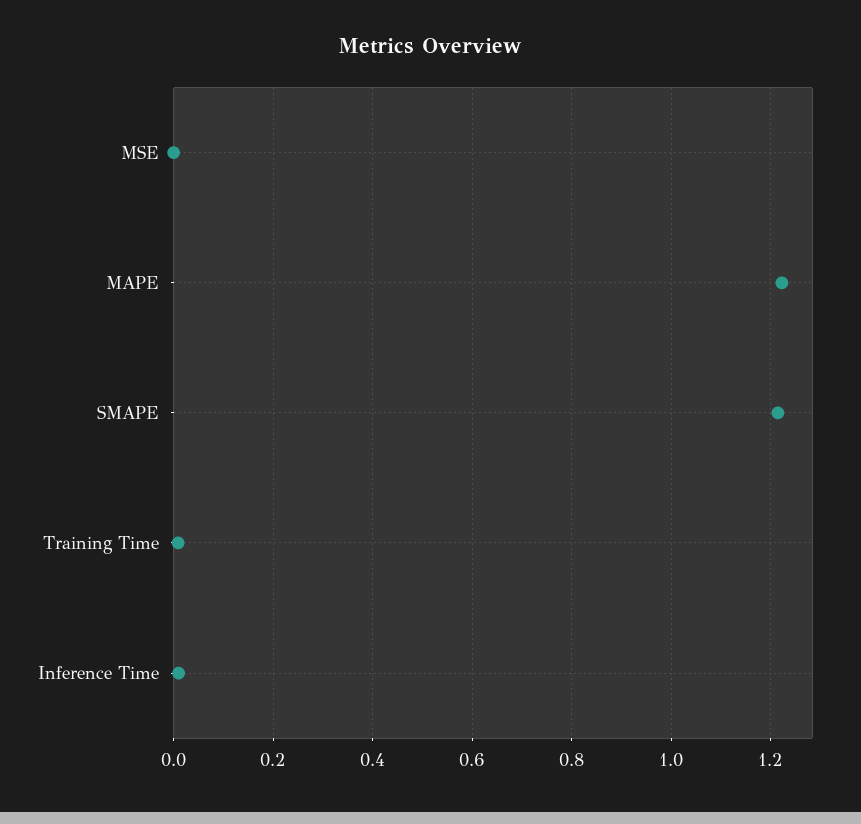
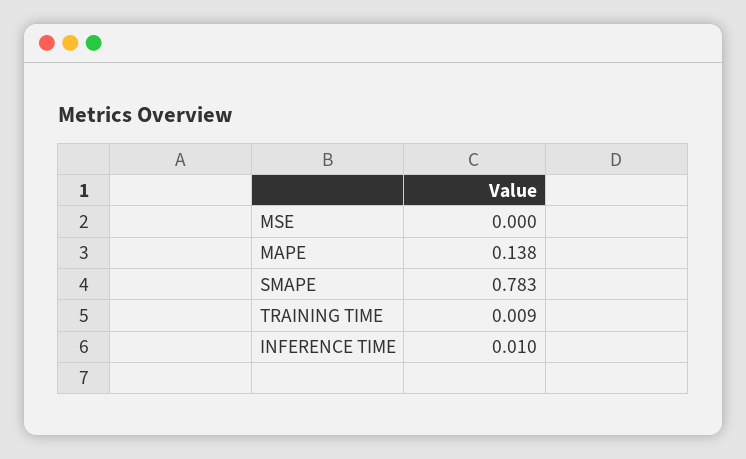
MAPE: 1.22 -> 0.138
SMAPE: 1.22 -> 0.783

